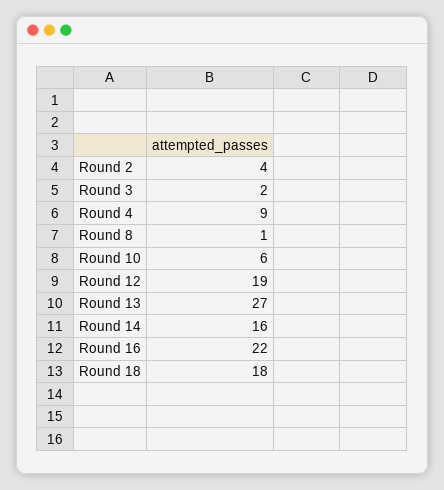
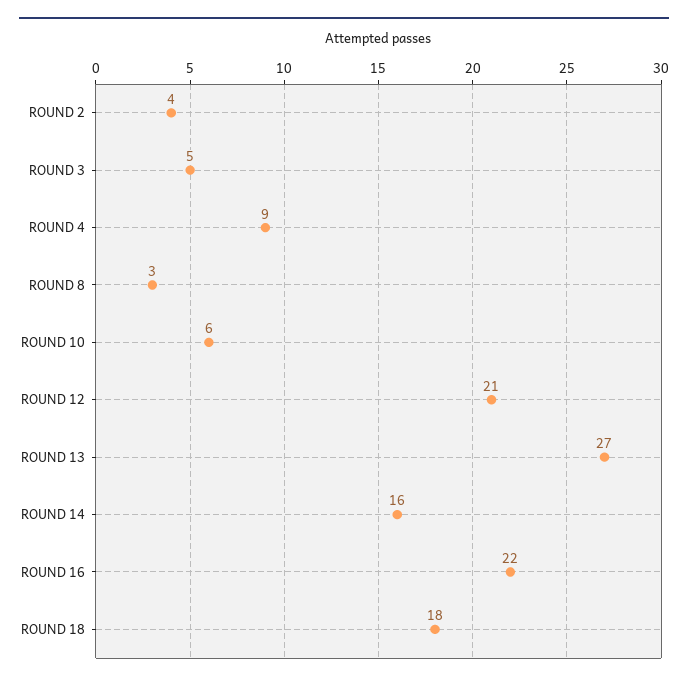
Round 3: 2 -> 5
Round 8: 1 -> 3
Round 12: 19 -> 21

